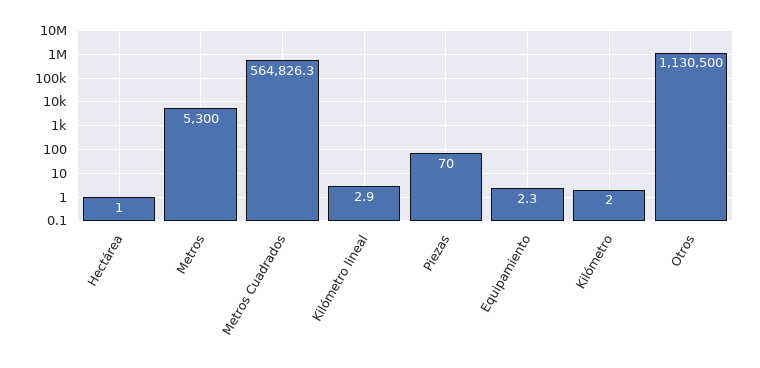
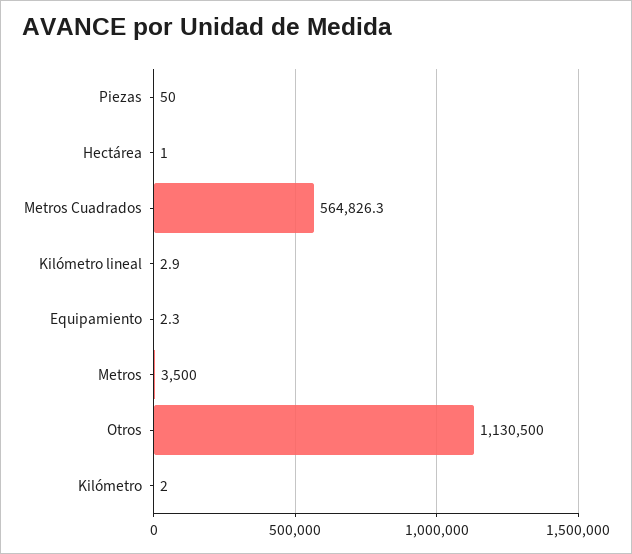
Metros: 5300 -> 3500
Piezas: 70 -> 50

